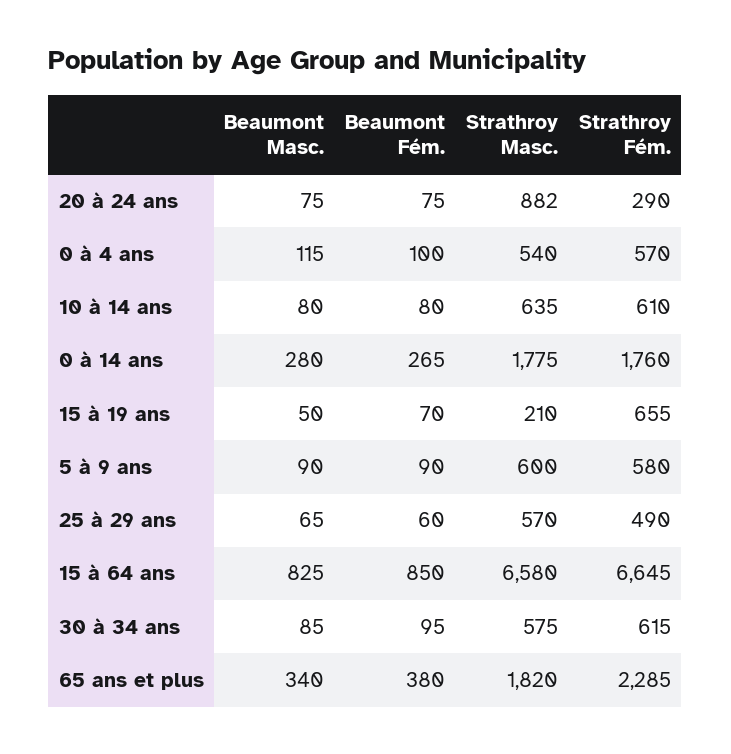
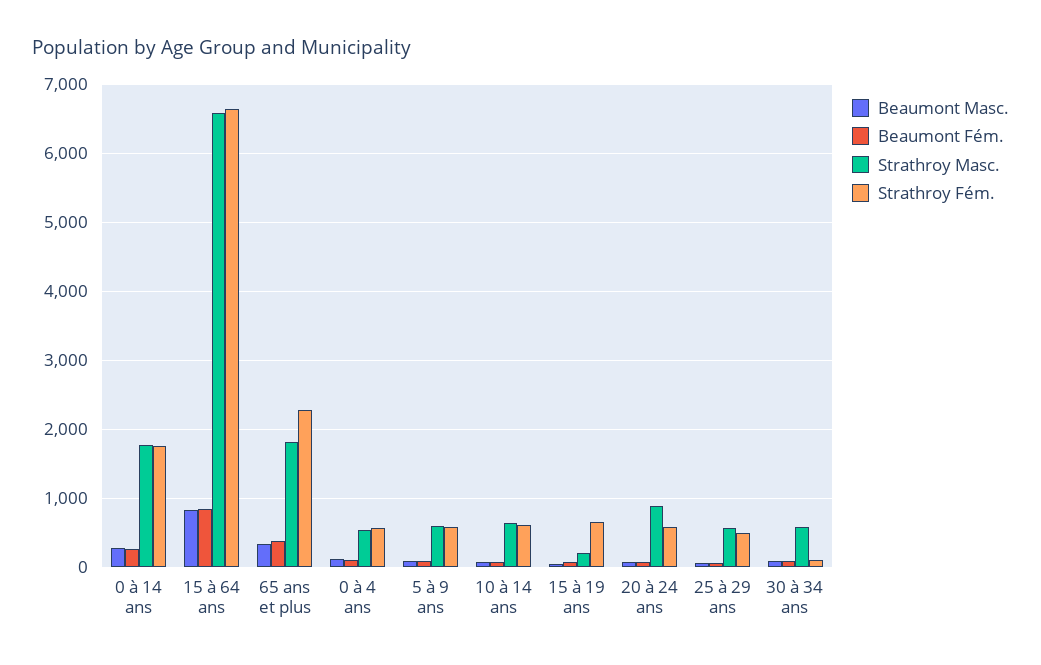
Strathroy Fém., 20 à 24 ans: 290 -> 600
Strathroy Fém., 30 à 34 ans: 615 -> 100

